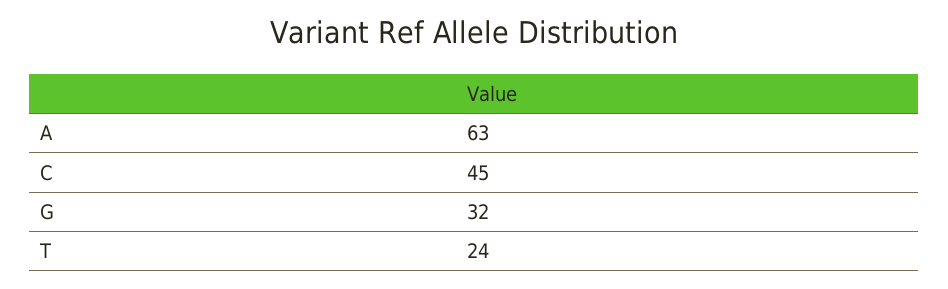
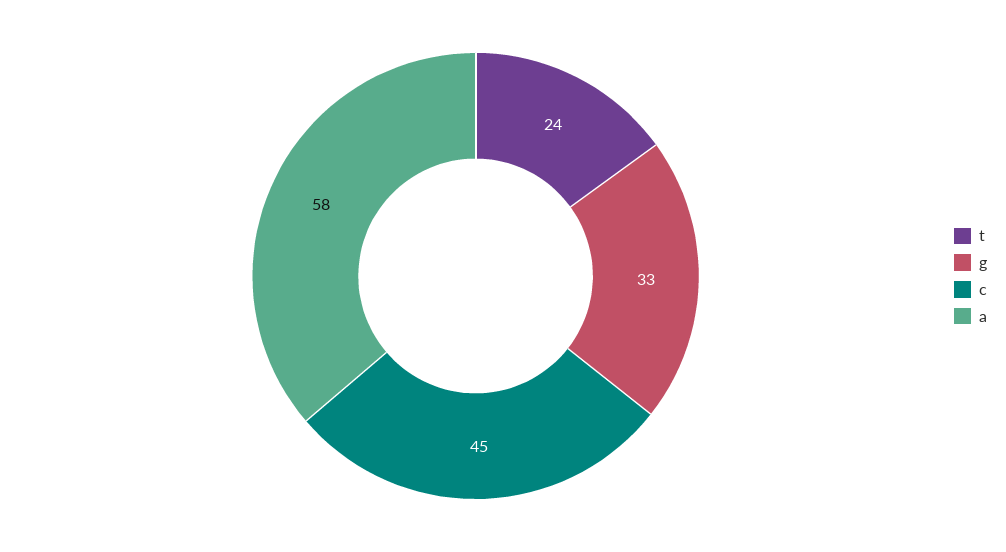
A: 63 -> 58
G: 32 -> 33

